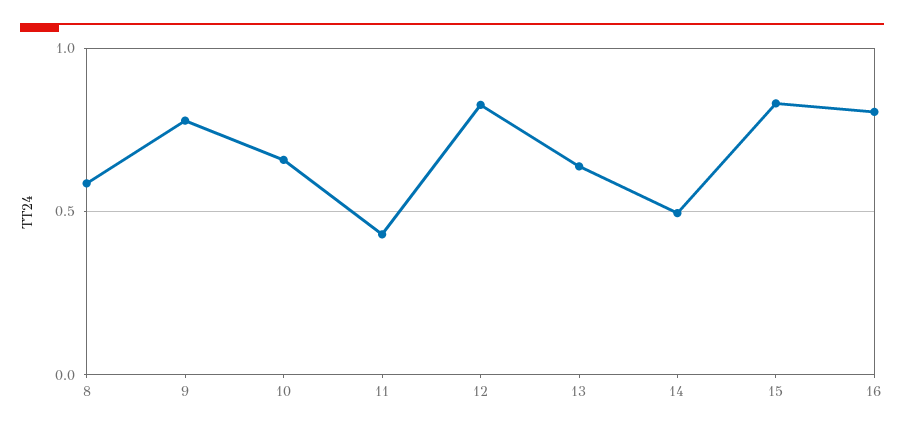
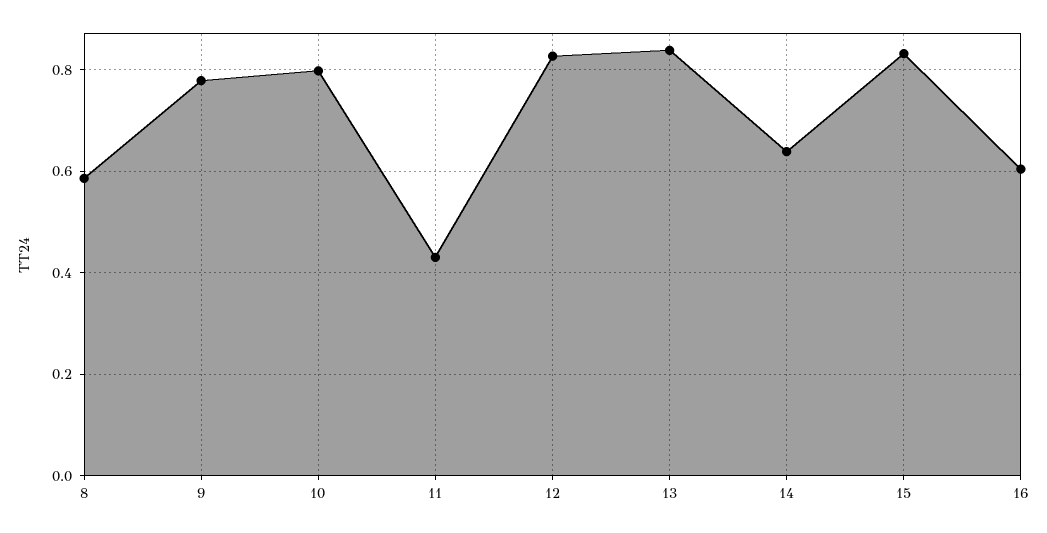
10: 0.65 -> 0.8
13: 0.65 -> 0.84
14: 0.5 -> 0.64
16: 0.8 -> 0.6

